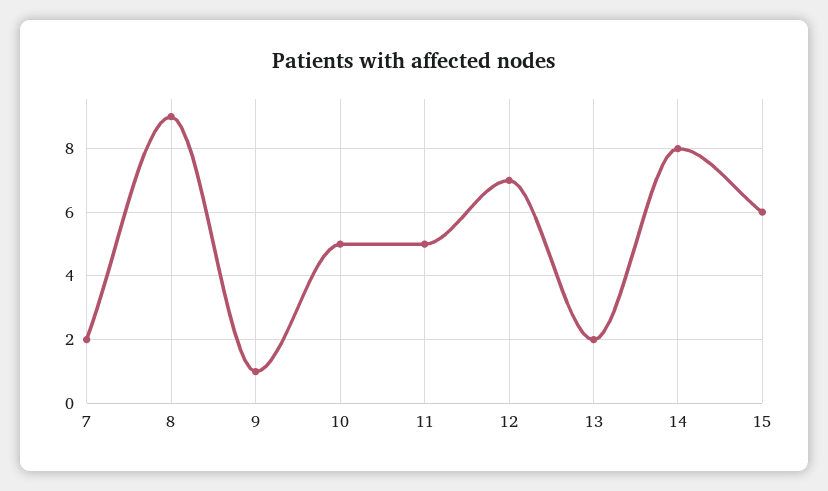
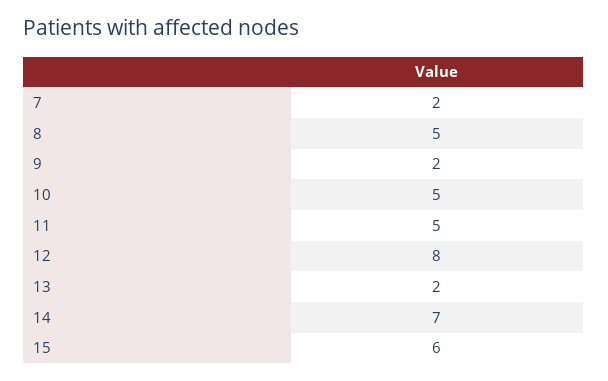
8: 9 -> 5
9: 1 -> 2
12: 7 -> 8
14: 8 -> 7

